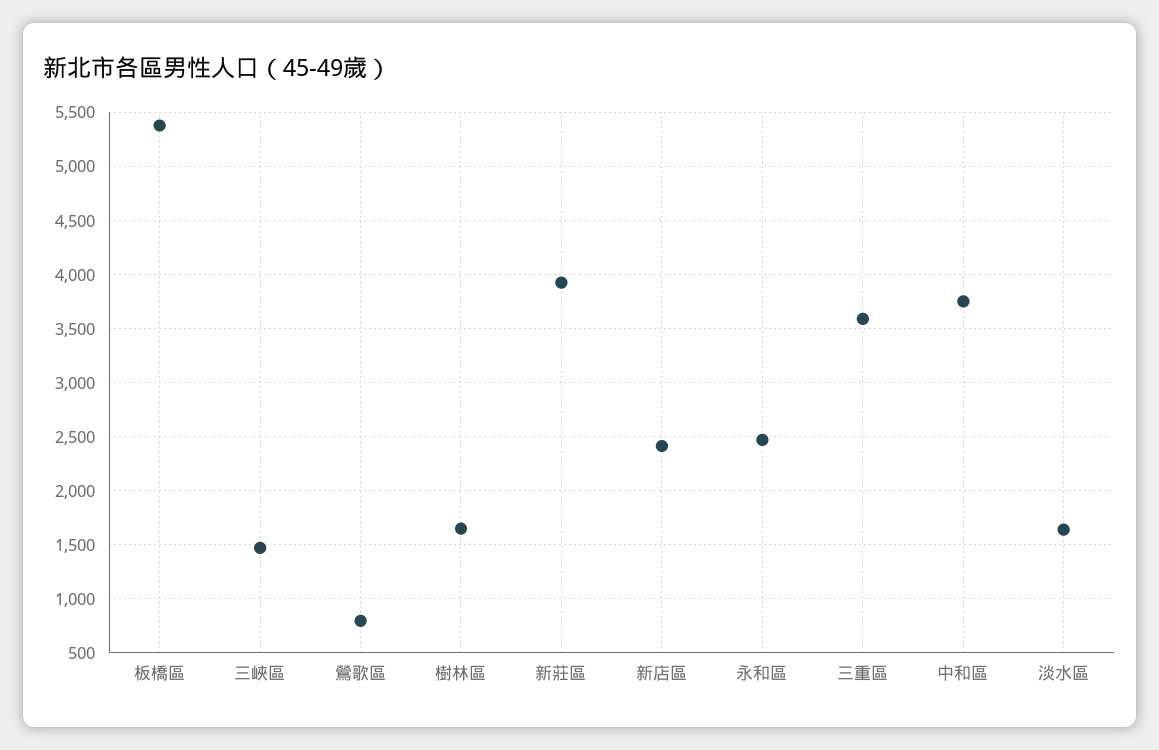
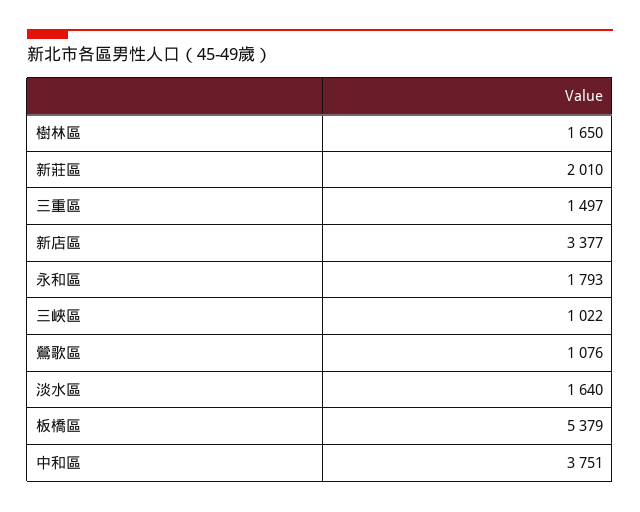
三峽區: 1500 -> 1022
鶯歌區: 800 -> 1076
新莊區: 3900 -> 2010
新店區: 2400 -> 3377
永和區: 2500 -> 1793
三重區: 3600 -> 1497

